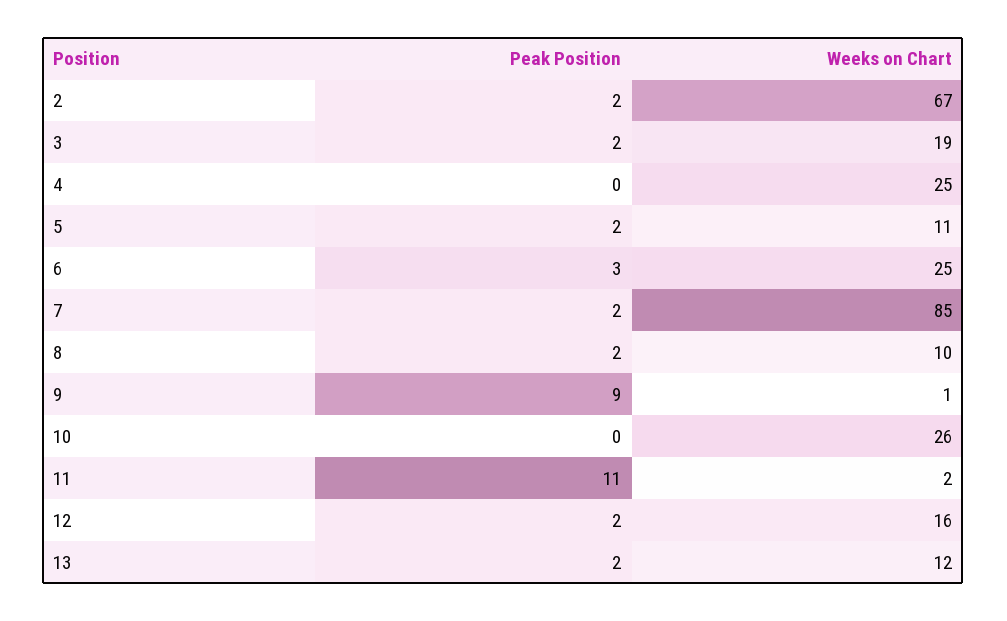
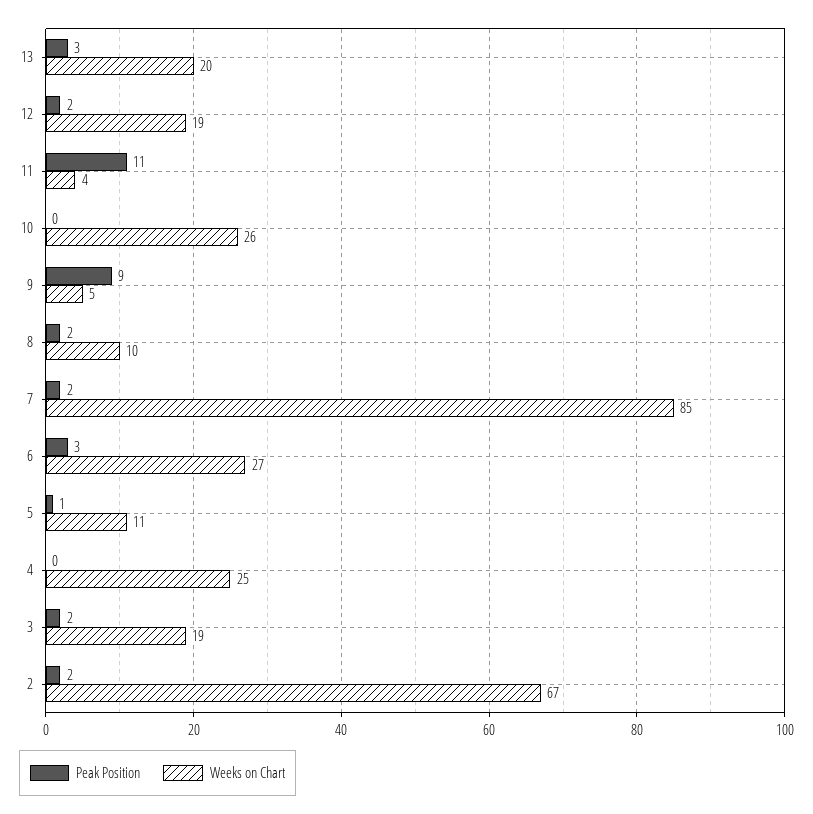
Peak Position, 5: 2 -> 1
Weeks on Chart, 6: 25 -> 27
Weeks on Chart, 9: 1 -> 5
Weeks on Chart, 11: 2 -> 4
Weeks on Chart, 12: 16 -> 19
Peak Position, 13: 2 -> 3
Weeks on Chart, 13: 12 -> 20

